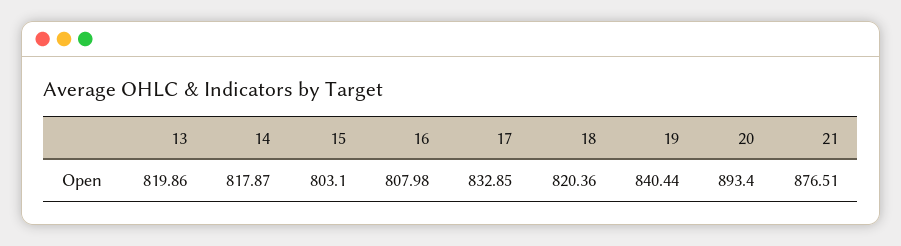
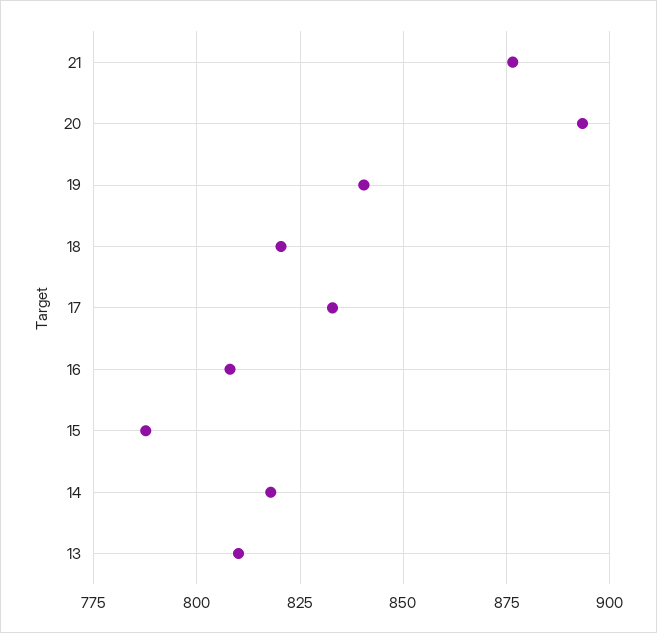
13: 819.86 -> 810
15: 803.1 -> 787.5

